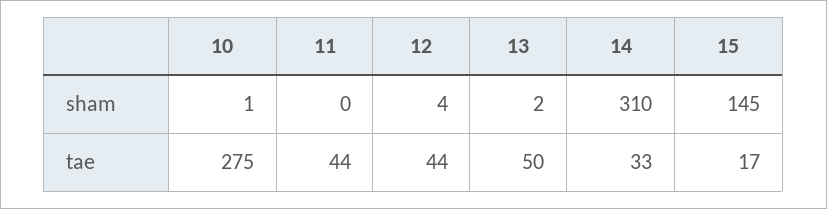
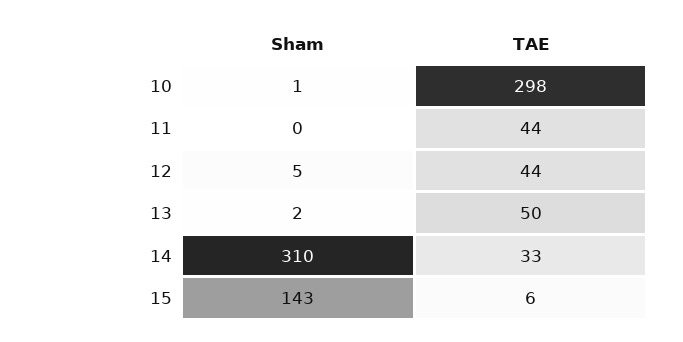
12, sham: 4 -> 5
15, sham: 145 -> 143
10, tae: 275 -> 298
15, tae: 17 -> 6

